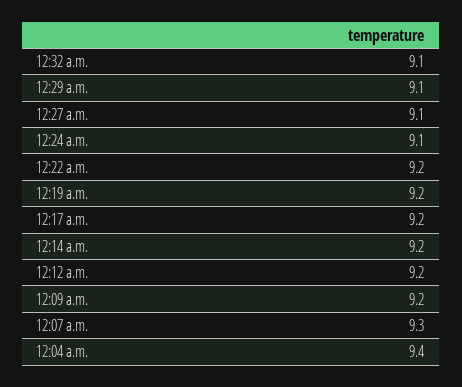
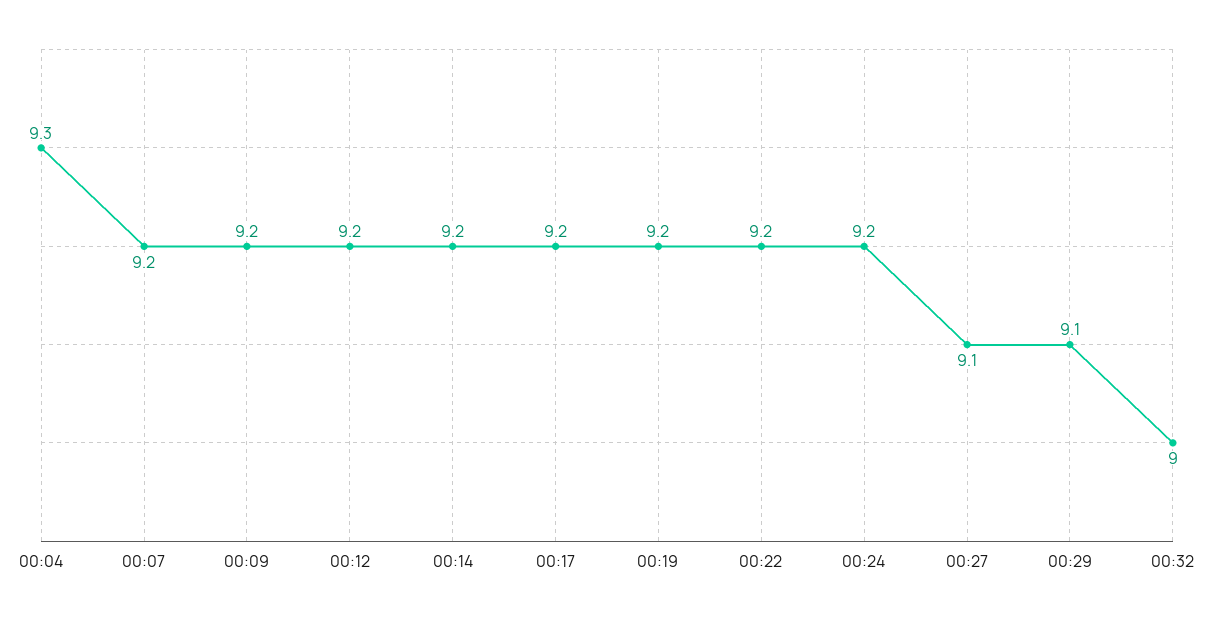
12:32 a.m.: 9.1 -> 9
12:24 a.m.: 9.1 -> 9.2
12:07 a.m.: 9.3 -> 9.2
12:04 a.m.: 9.4 -> 9.3

